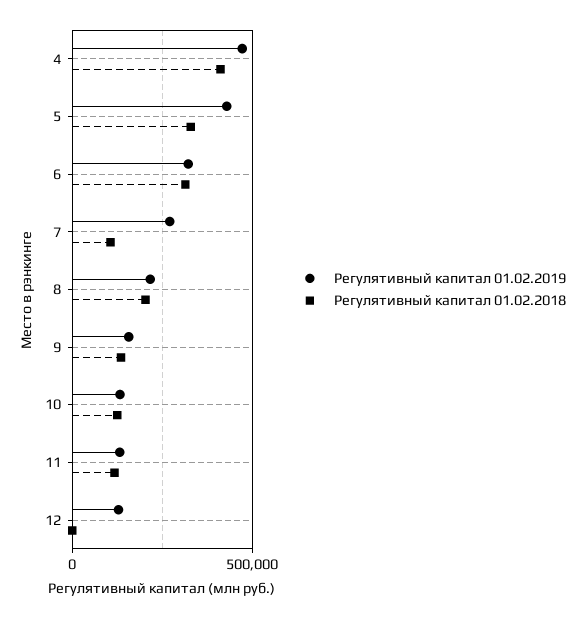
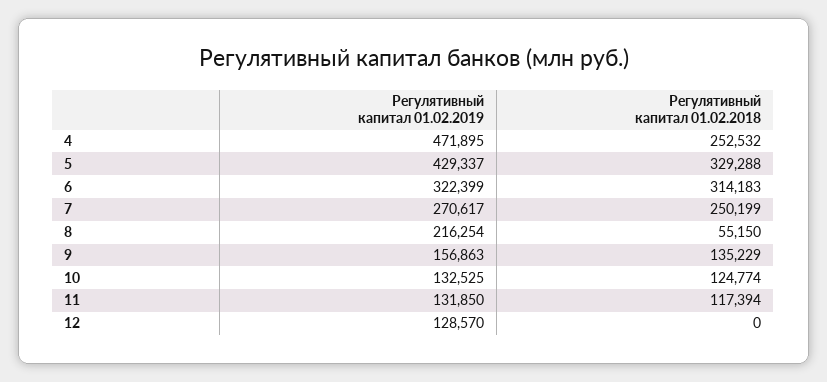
Регулятивный капитал 01.02.2018, 4: 400000 -> 252532
Регулятивный капитал 01.02.2018, 7: 100000 -> 250199
Регулятивный капитал 01.02.2018, 8: 200000 -> 55150

